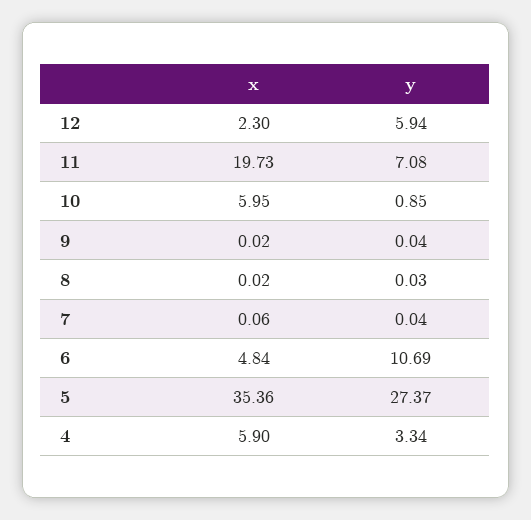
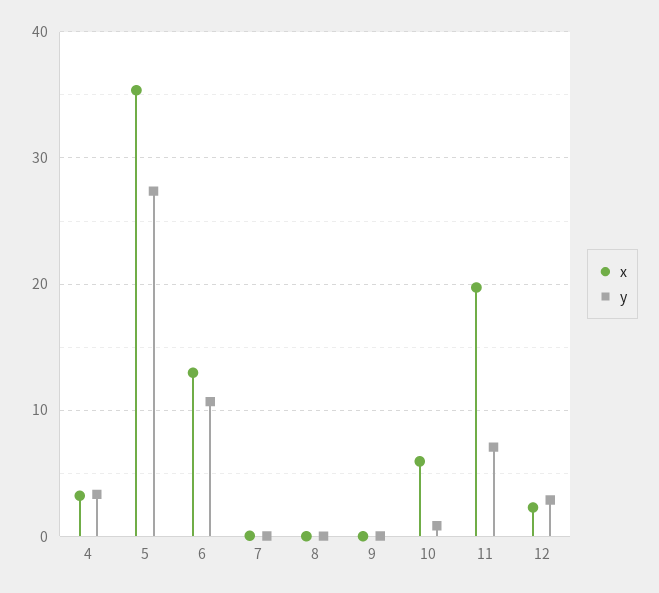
y, 12: 5.94 -> 3
x, 6: 4.84 -> 13
x, 4: 5.9 -> 3

